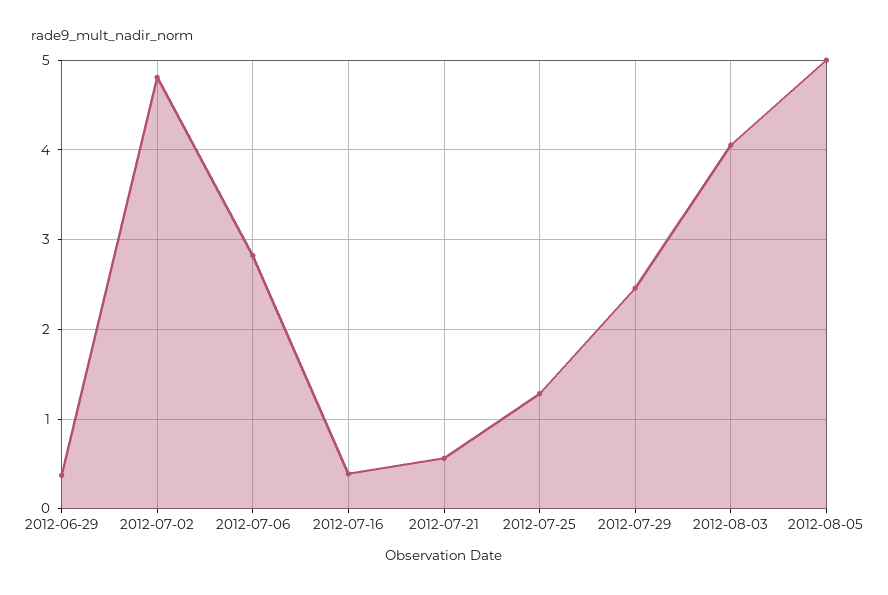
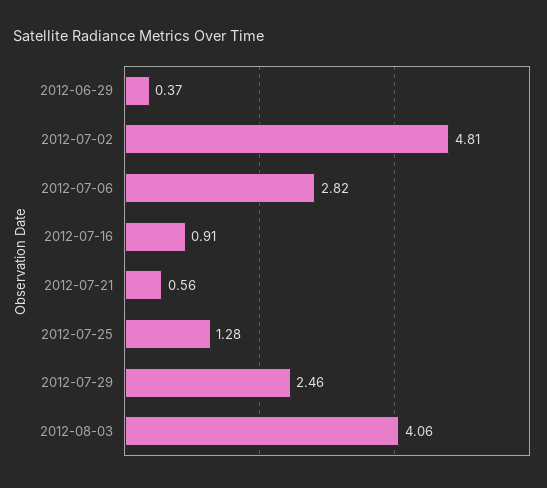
2012-07-16: 0.4 -> 0.91
2012-08-05: 5 -> none

